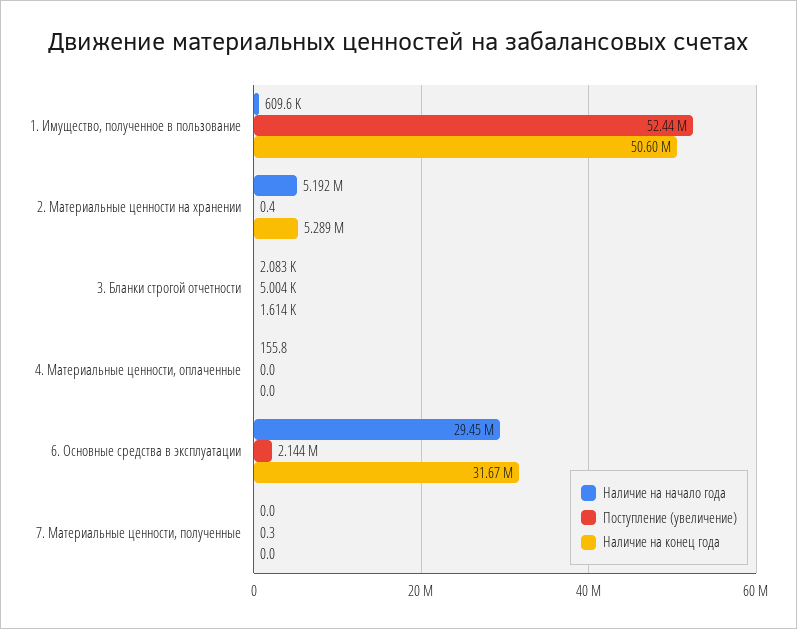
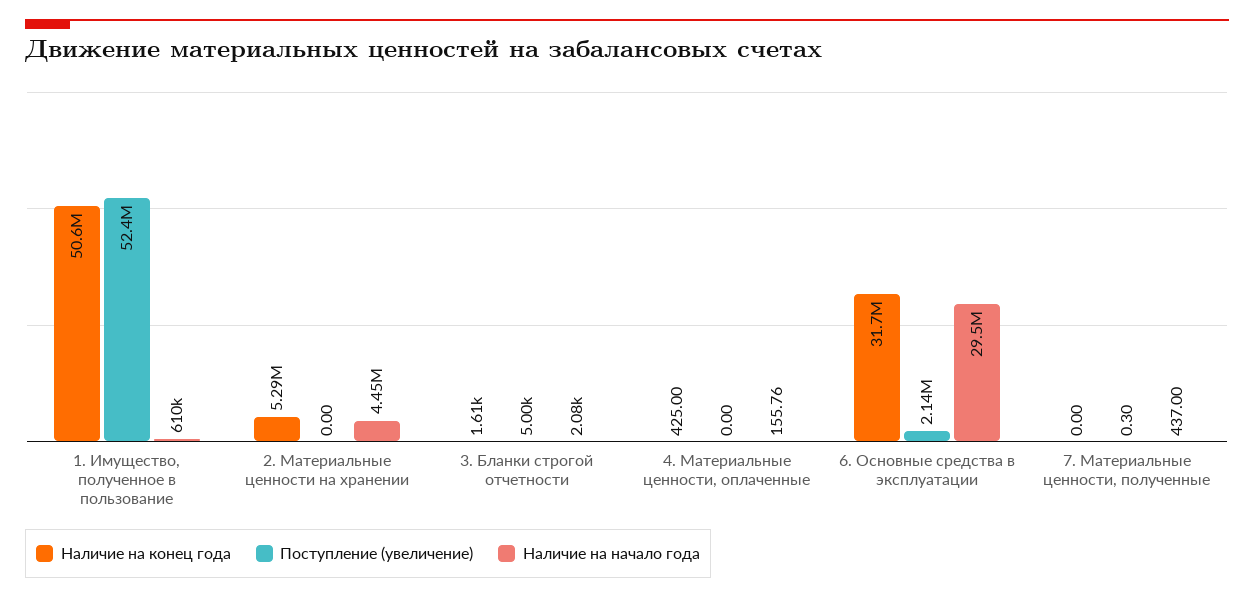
Наличие на начало года, 2. Материальные ценности на хранении: 5192000 -> 4450000
Поступление (увеличение), 2. Материальные ценности на хранении: 0.4 -> 0
Наличие на конец года, 4. Материальные ценности, оплаченные: 0 -> 425
Наличие на начало года, 7. Материальные ценности, полученные: 0 -> 437

